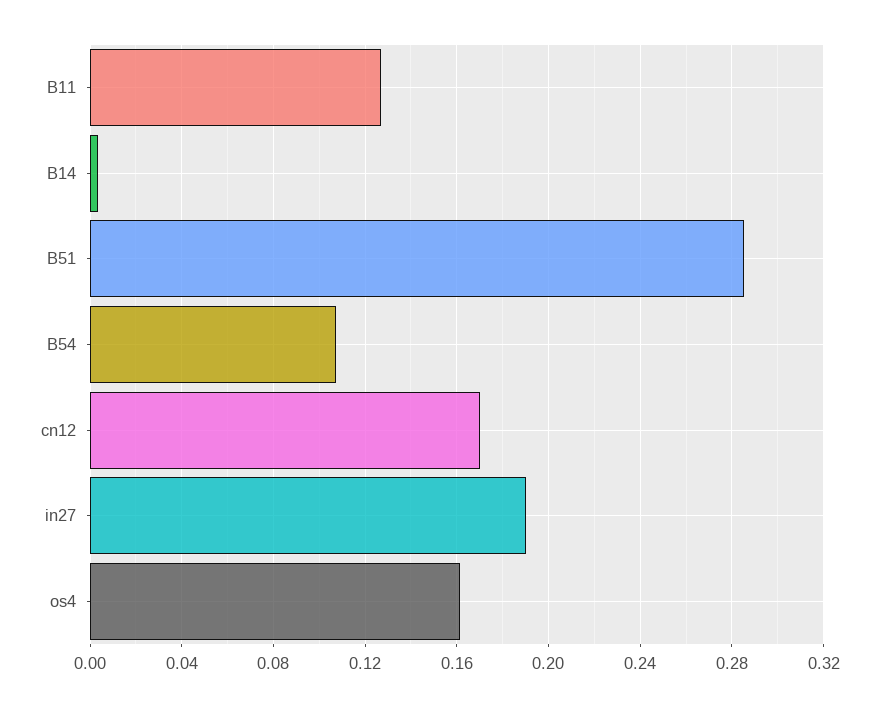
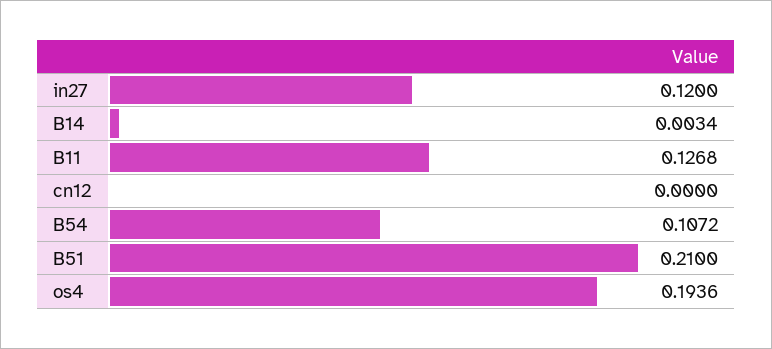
B51: 0.285 -> 0.21
cn12: 0.17 -> 0
in27: 0.19 -> 0.12
os4: 0.16 -> 0.1936

